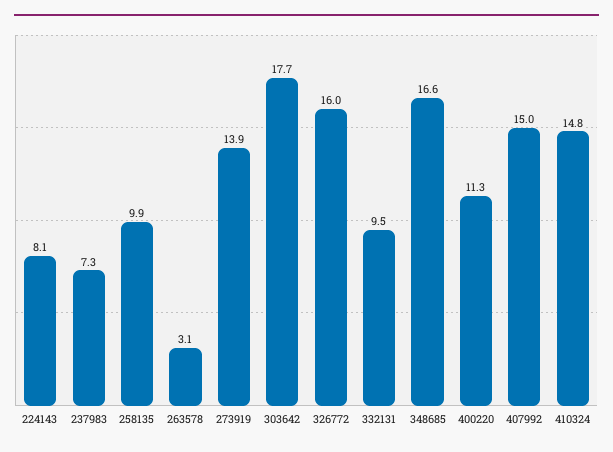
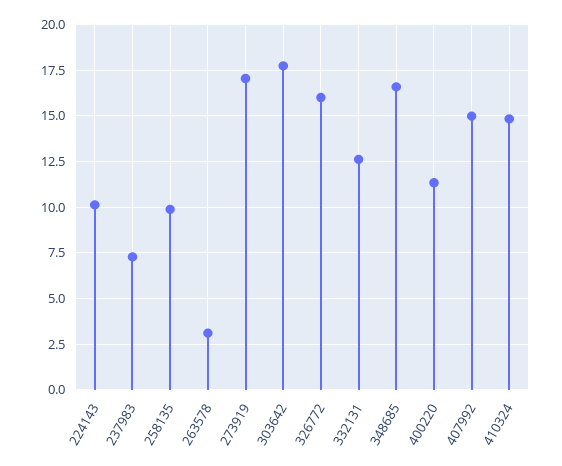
224143: 8.1 -> 10
273919: 13.9 -> 17
332131: 9.5 -> 12.5

